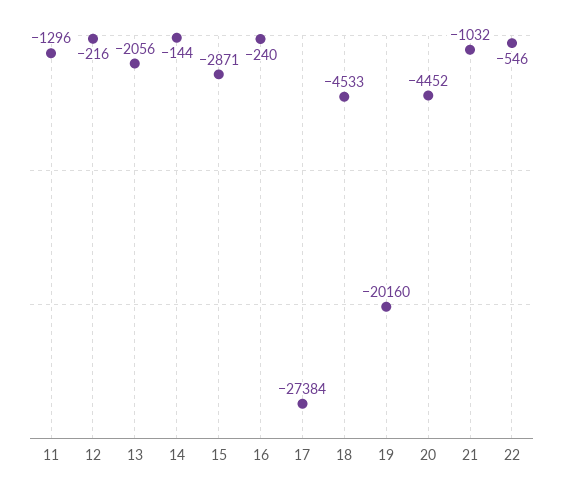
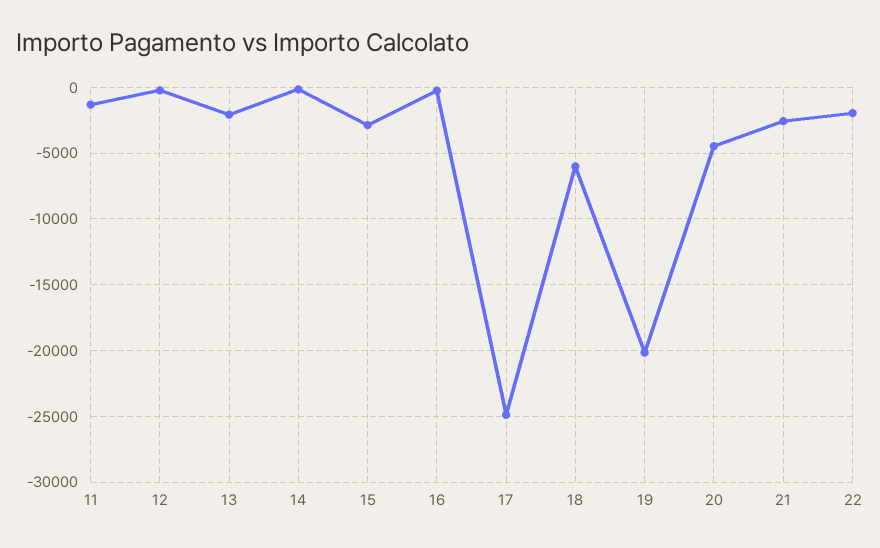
17: -27384 -> -25000
18: -4533 -> -6000
21: -1032 -> -2500
22: -546 -> -2000

